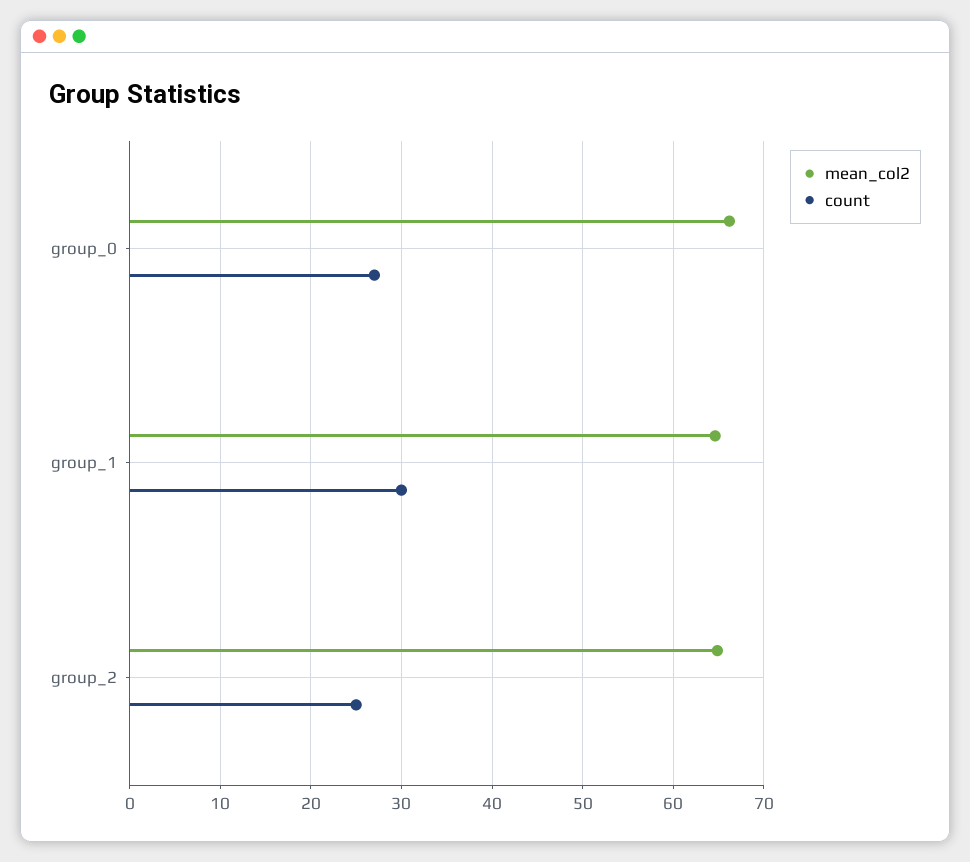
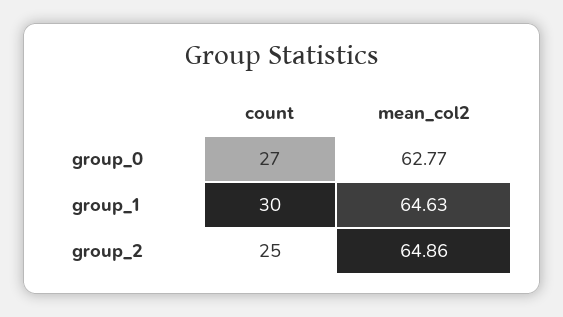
mean_col2, group_0: 66 -> 62.77

